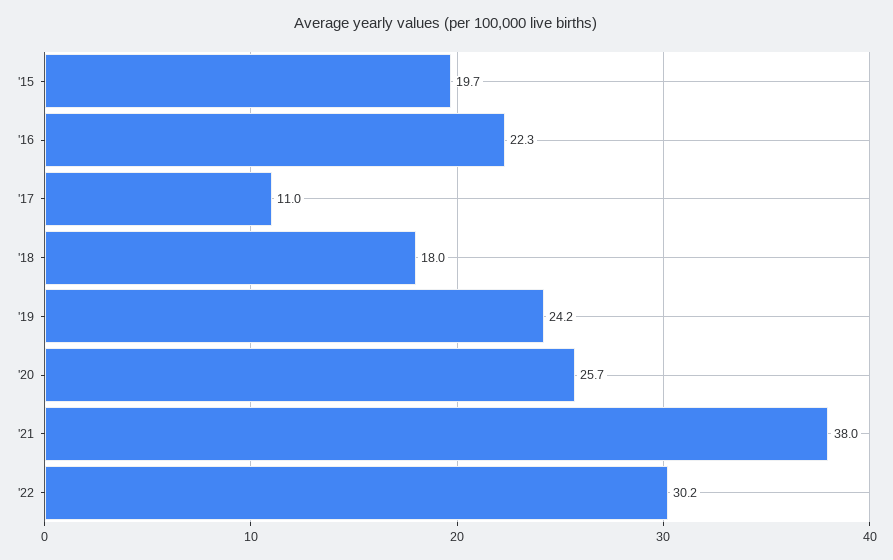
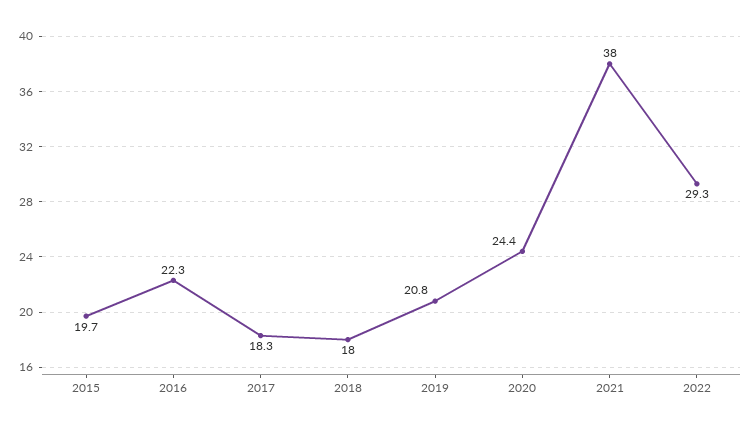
'17: 11 -> 18.3
'19: 24.2 -> 20.8
'20: 25.7 -> 24.4
'22: 30.2 -> 29.3

